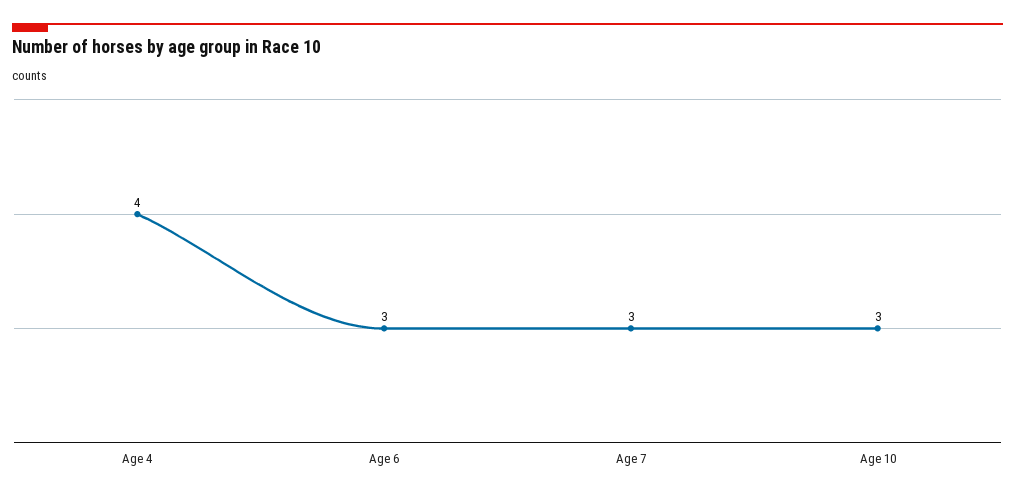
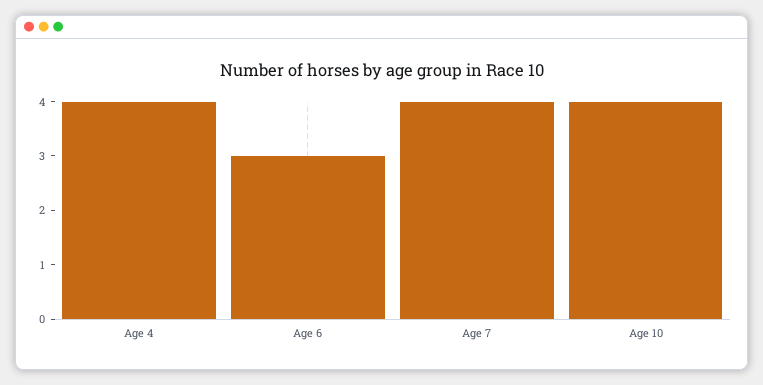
Age 7: 3 -> 4
Age 10: 3 -> 4

